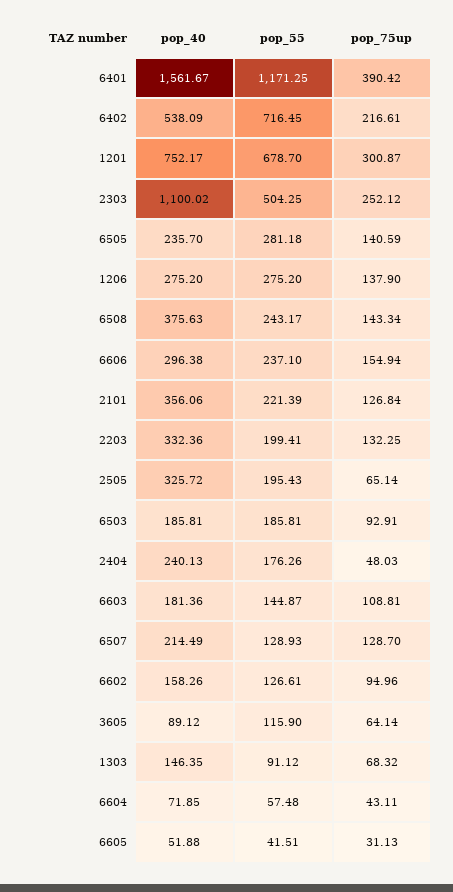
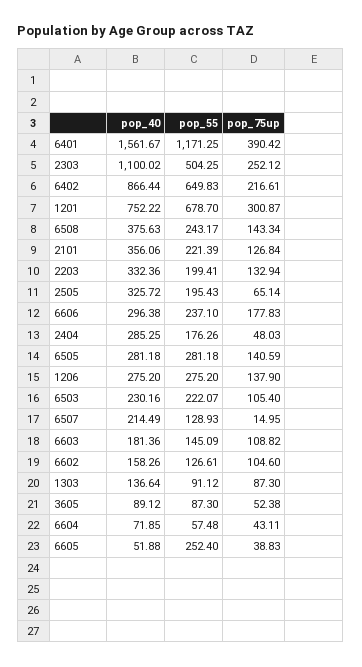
pop_40, 6402: 538.09 -> 866.44
pop_55, 6402: 716.45 -> 649.83
pop_40, 1201: 752.17 -> 752.22
pop_40, 6505: 235.7 -> 281.18
pop_75up, 6606: 154.94 -> 177.83
pop_75up, 2203: 132.25 -> 132.94
pop_40, 6503: 185.81 -> 230.16
pop_55, 6503: 185.81 -> 222.07
pop_75up, 6503: 92.91 -> 105.4
pop_40, 2404: 240.13 -> 285.25
pop_55, 6603: 144.87 -> 145.09
pop_75up, 6603: 108.81 -> 108.82
pop_75up, 6507: 128.7 -> 14.95
pop_75up, 6602: 94.96 -> 104.6
pop_55, 3605: 115.9 -> 87.3
pop_75up, 3605: 64.14 -> 52.38
pop_40, 1303: 146.35 -> 136.64
pop_75up, 1303: 68.32 -> 87.3
pop_55, 6605: 41.51 -> 252.4
pop_75up, 6605: 31.13 -> 38.83

